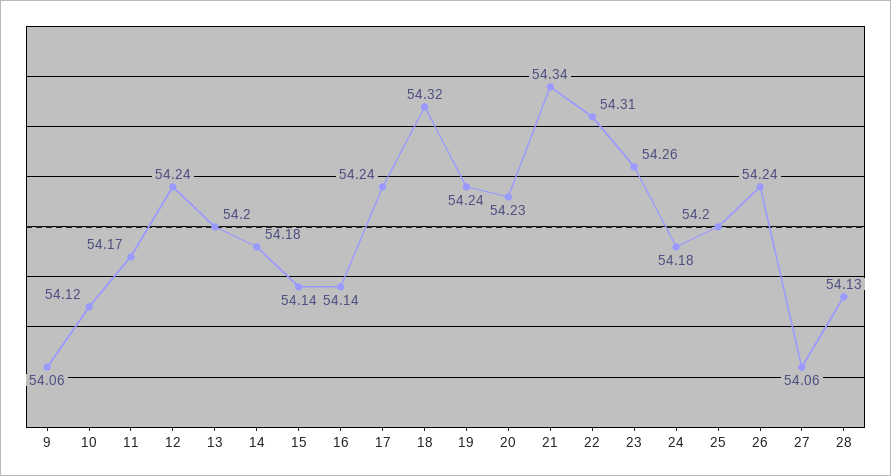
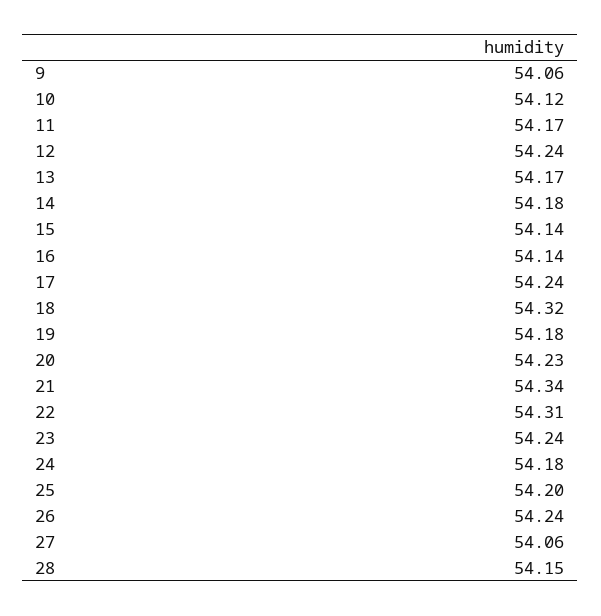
13: 54.2 -> 54.17
19: 54.24 -> 54.18
23: 54.26 -> 54.24
28: 54.13 -> 54.15

